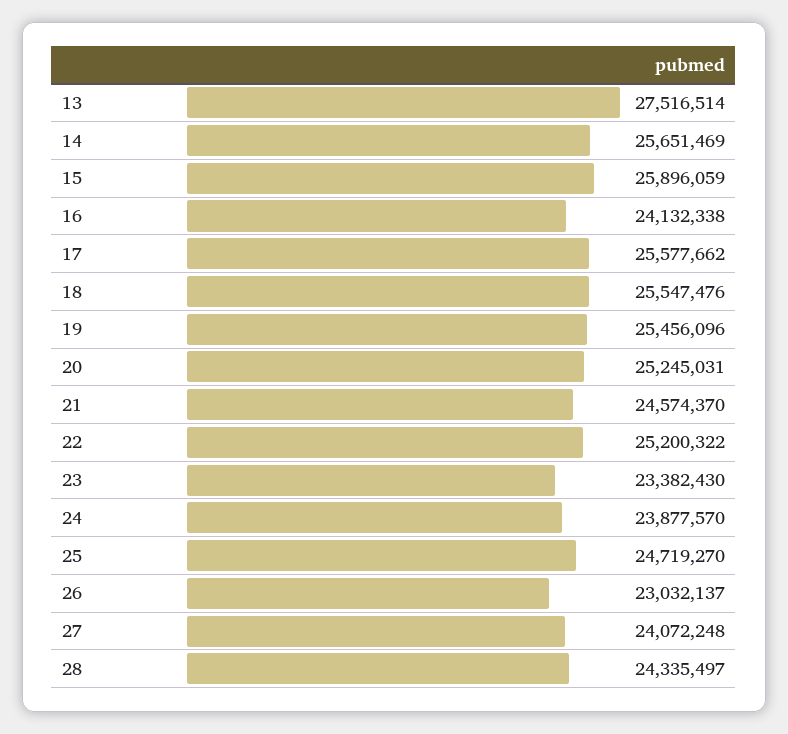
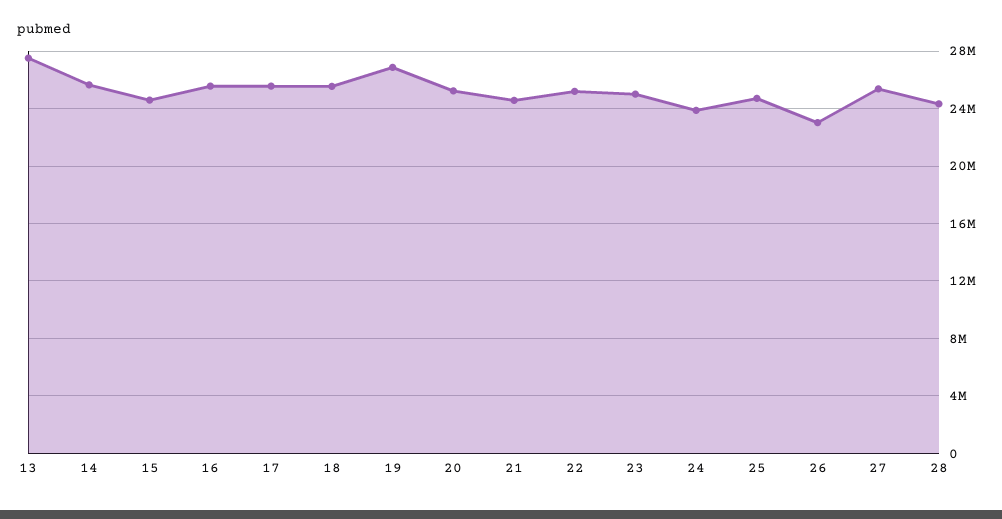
15: 25896059 -> 24500000
16: 24132338 -> 25500000
19: 25456096 -> 27000000
23: 23382430 -> 25000000
27: 24072248 -> 25500000

